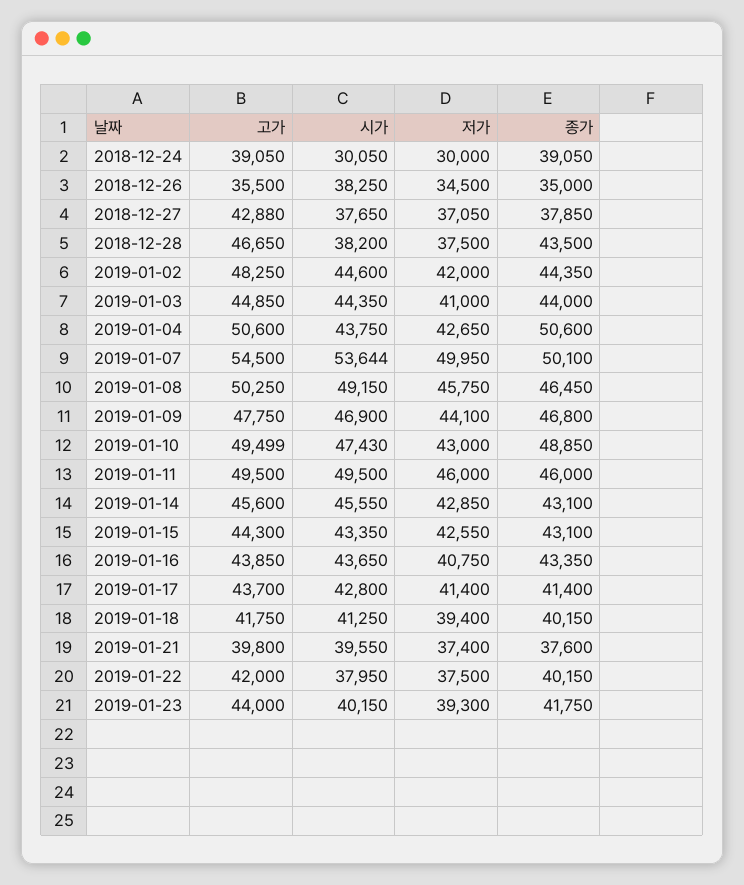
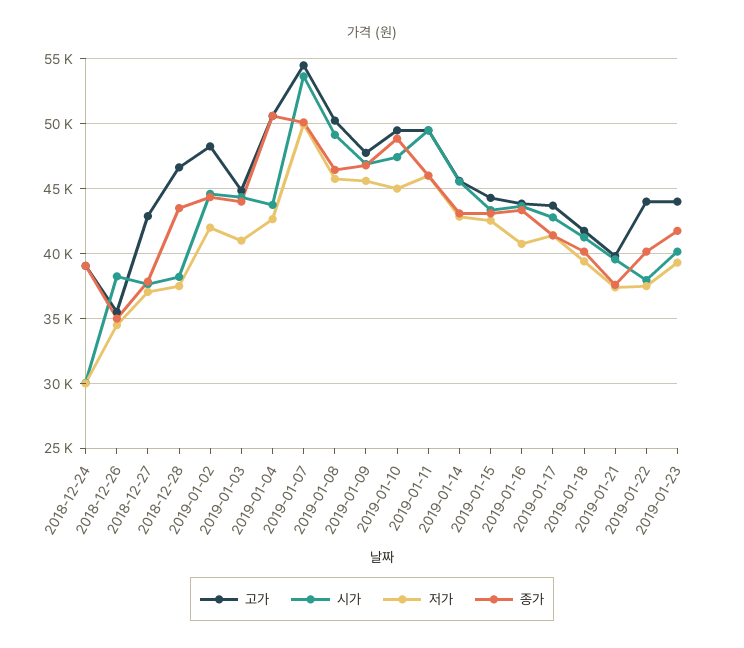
저가, 2019-01-09: 44100 -> 45500
저가, 2019-01-10: 43000 -> 45000
고가, 2019-01-22: 42000 -> 44000

